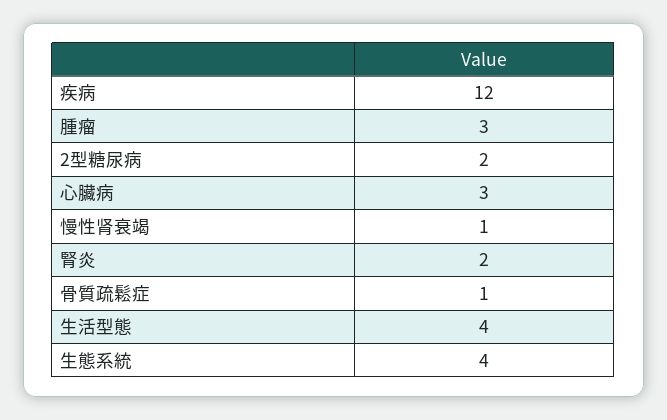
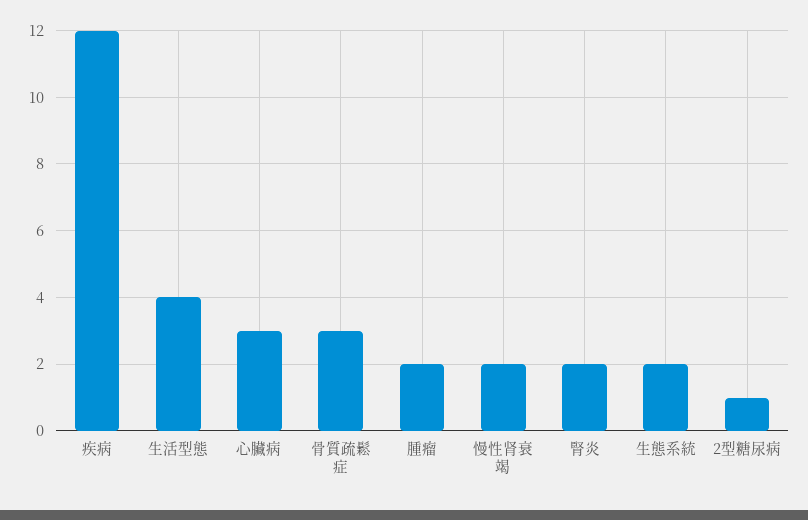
腫瘤: 3 -> 2
2型糖尿病: 2 -> 1
慢性肾衰竭: 1 -> 2
骨質疏鬆症: 1 -> 3
生態系統: 4 -> 2

